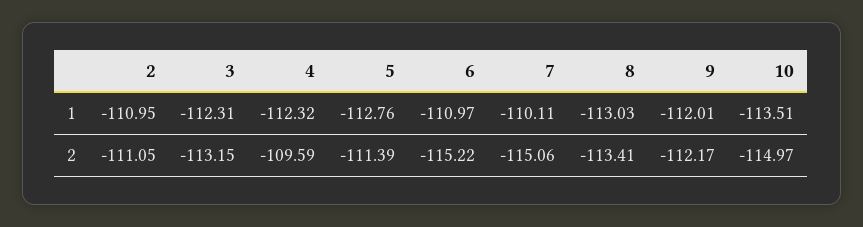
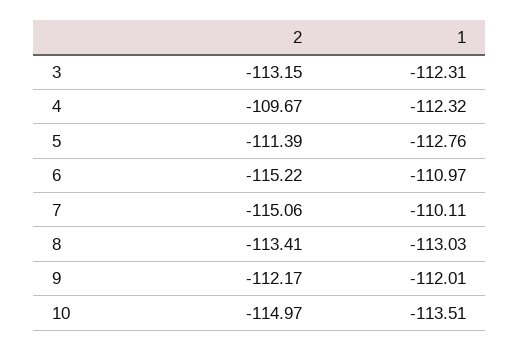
2, 1: -110.95 -> none
2, 2: -111.05 -> none
4, 2: -109.59 -> -109.67

